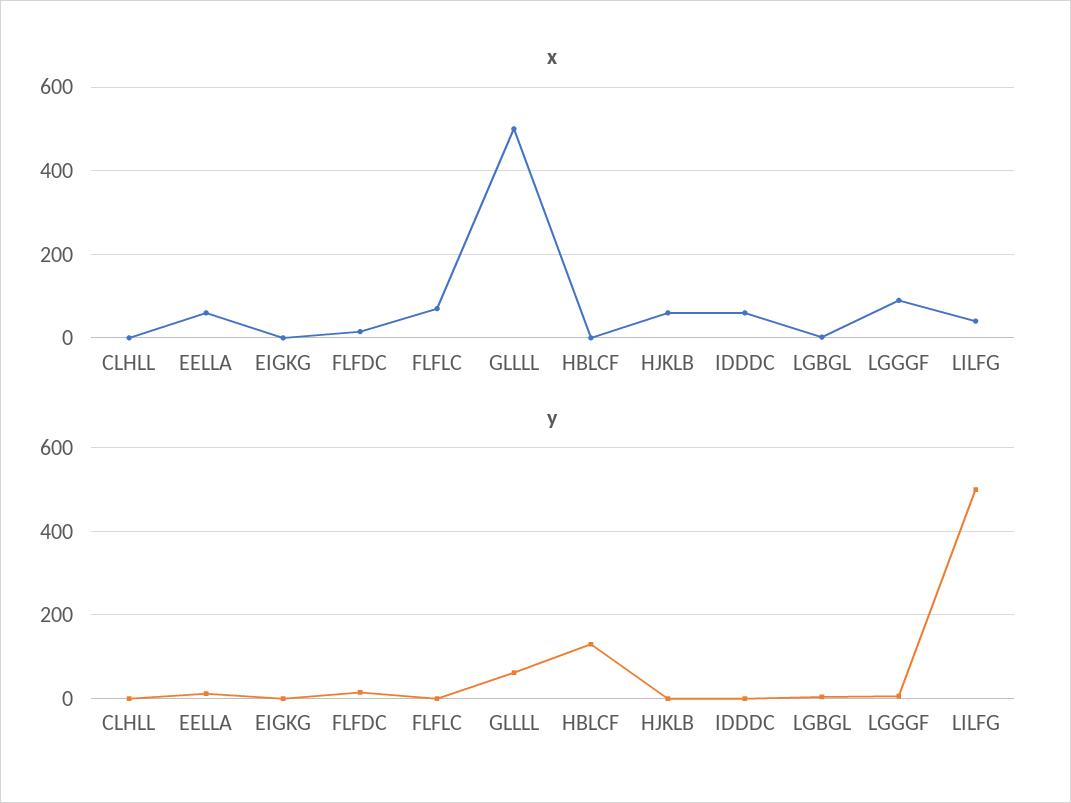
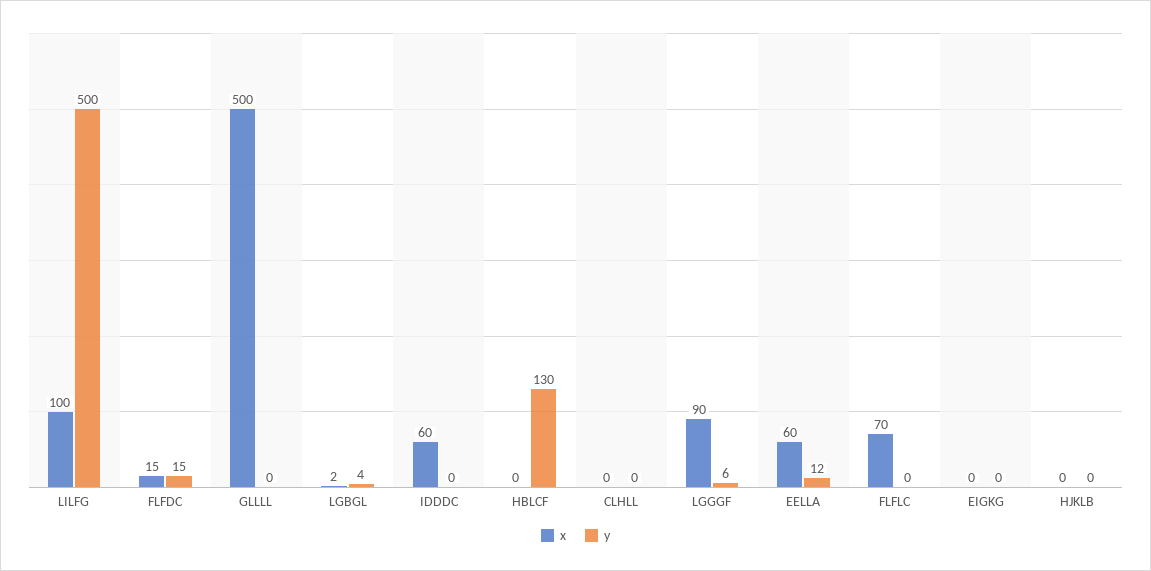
x, HJKLB: 60 -> 0
x, LILFG: 40 -> 100
y, GLLLL: 60 -> 0

